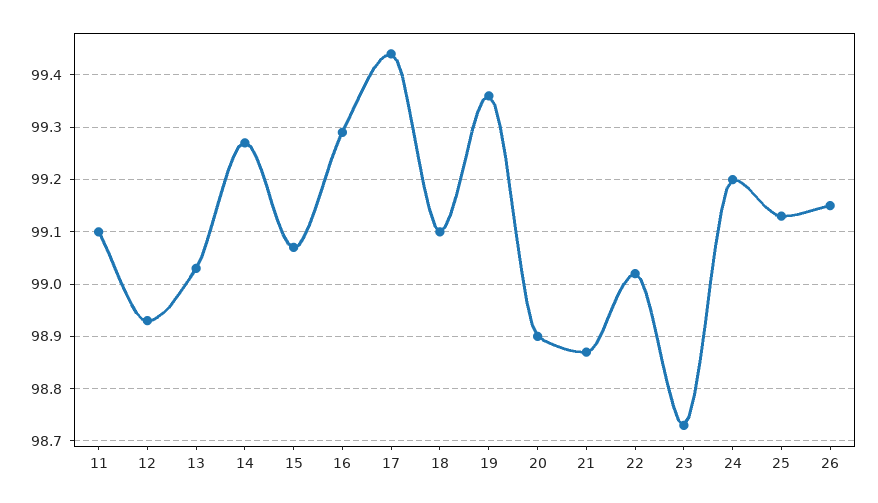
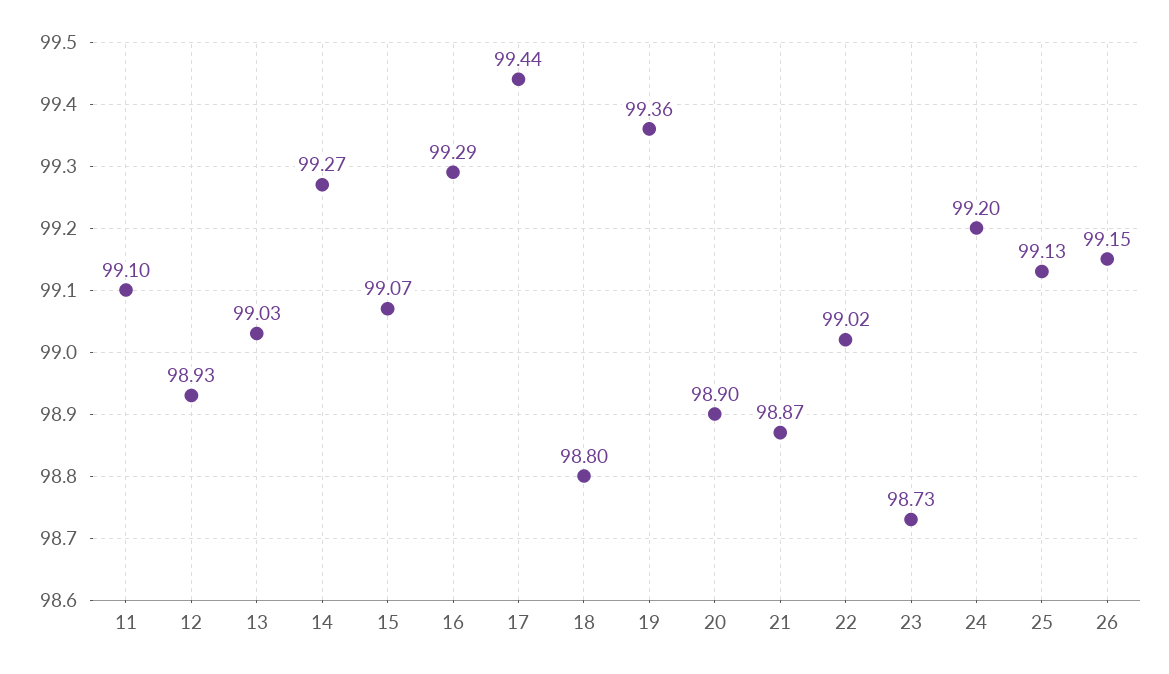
18: 99.1 -> 98.8

